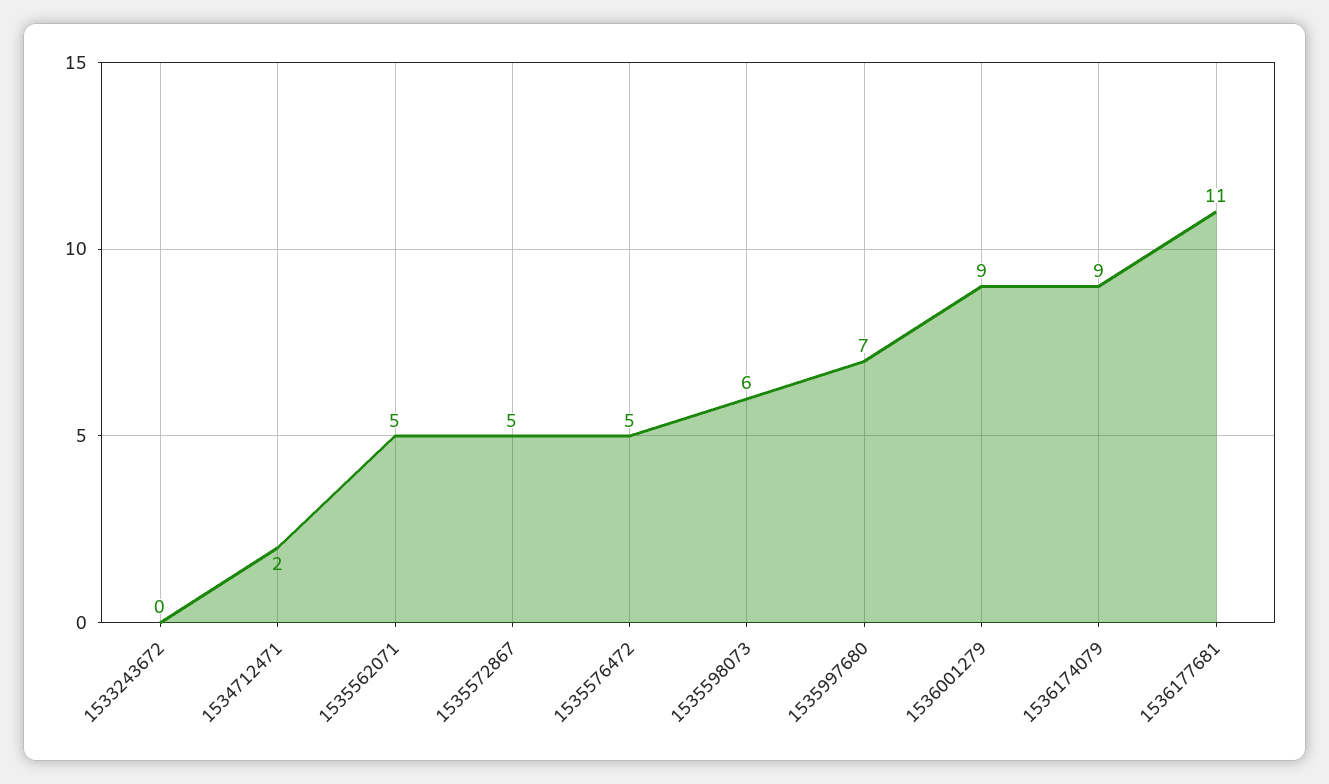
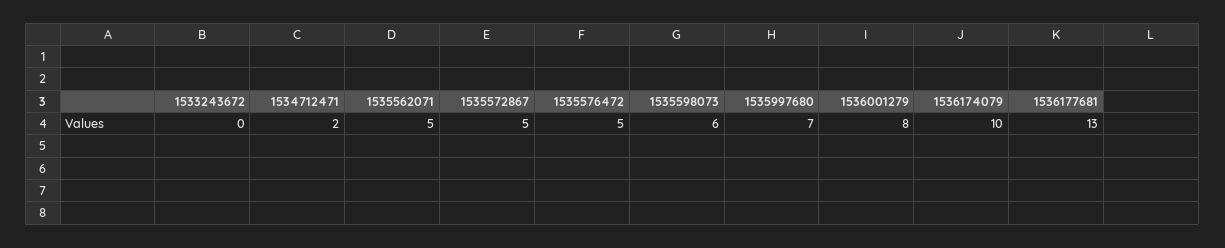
1536001279: 9 -> 8
1536174079: 9 -> 10
1536177681: 11 -> 13

